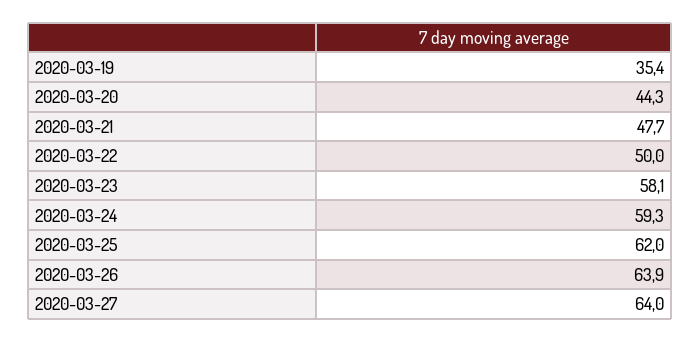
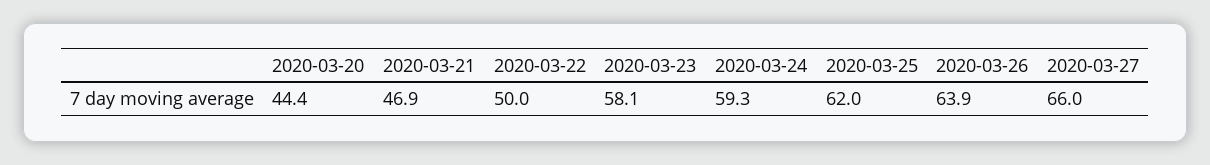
2020-03-19: 35.4 -> none
2020-03-20: 44.3 -> 44.4
2020-03-21: 47.7 -> 46.9
2020-03-27: 64 -> 66

